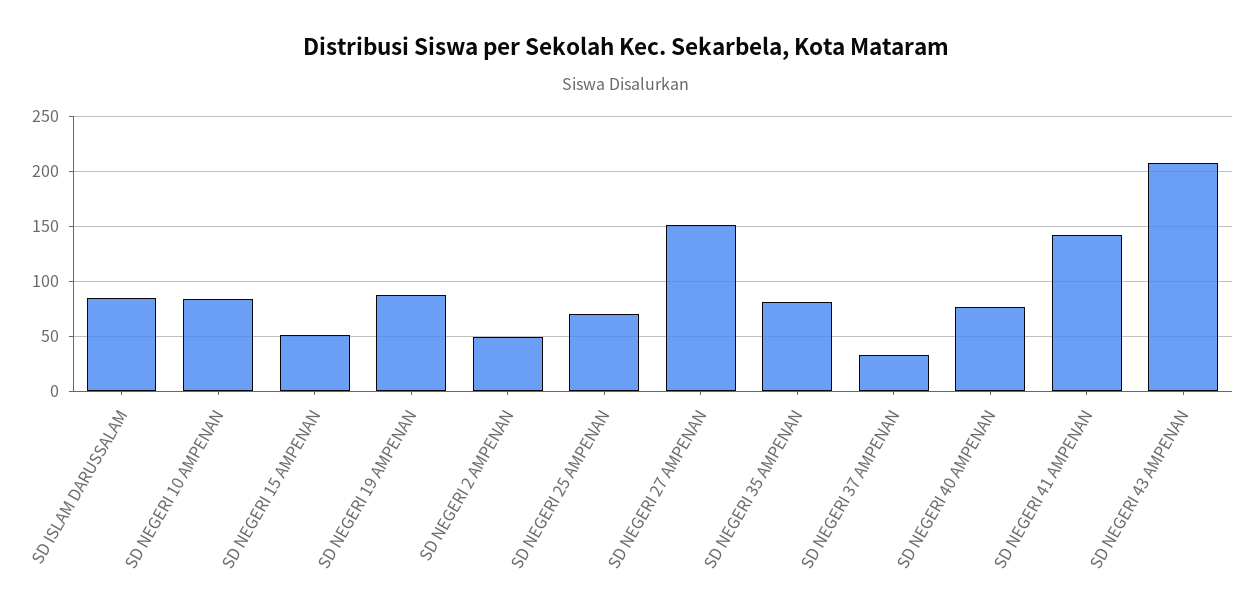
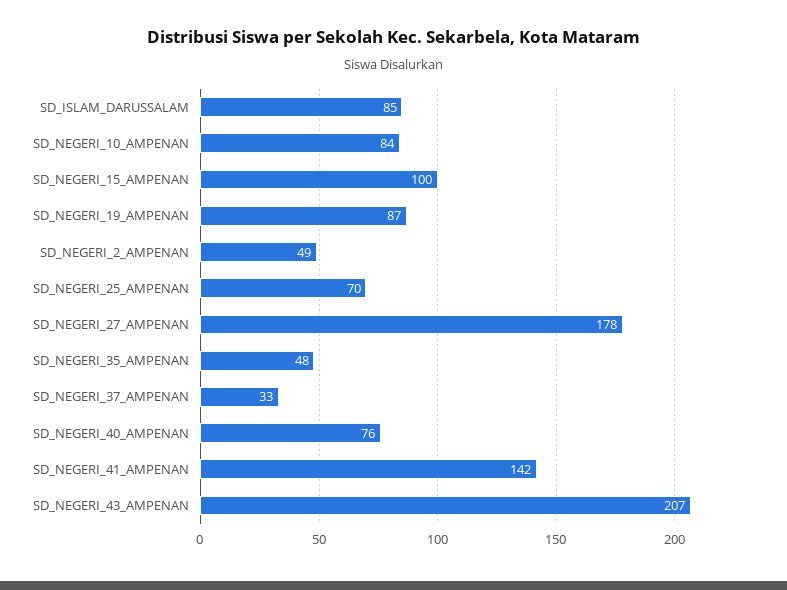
SD NEGERI 15 AMPENAN: 50 -> 100
SD NEGERI 27 AMPENAN: 150 -> 178
SD NEGERI 35 AMPENAN: 80 -> 48

